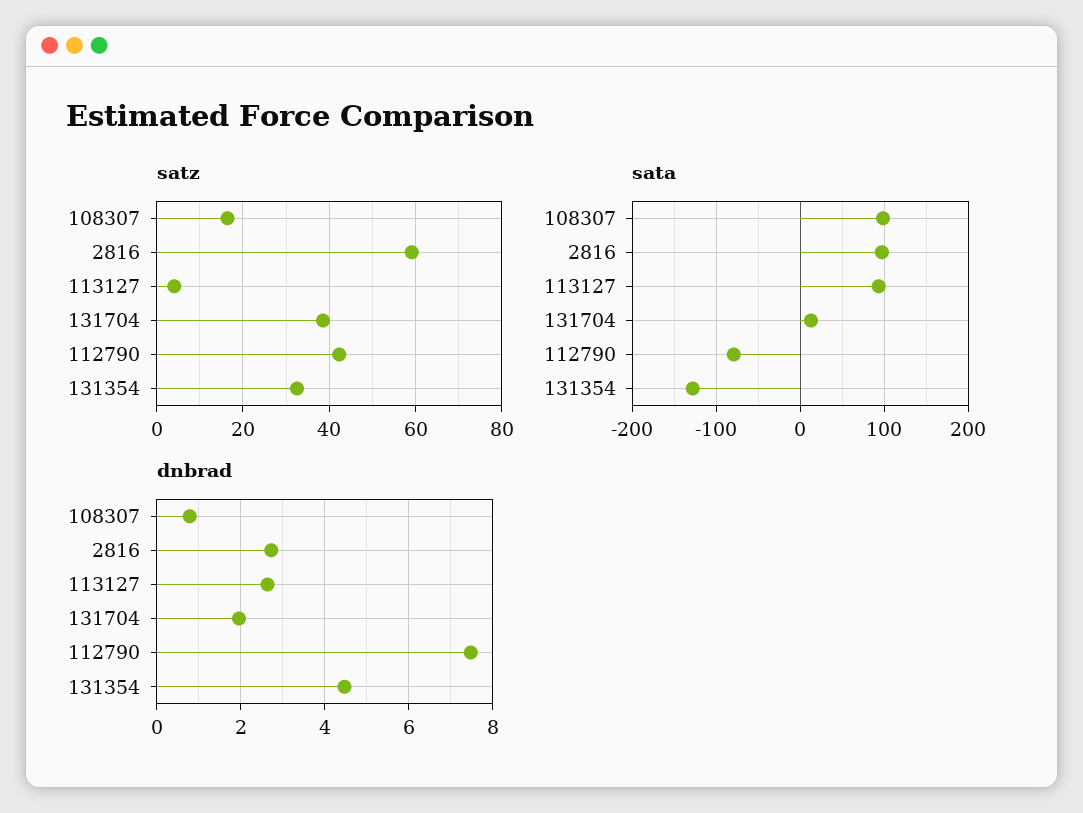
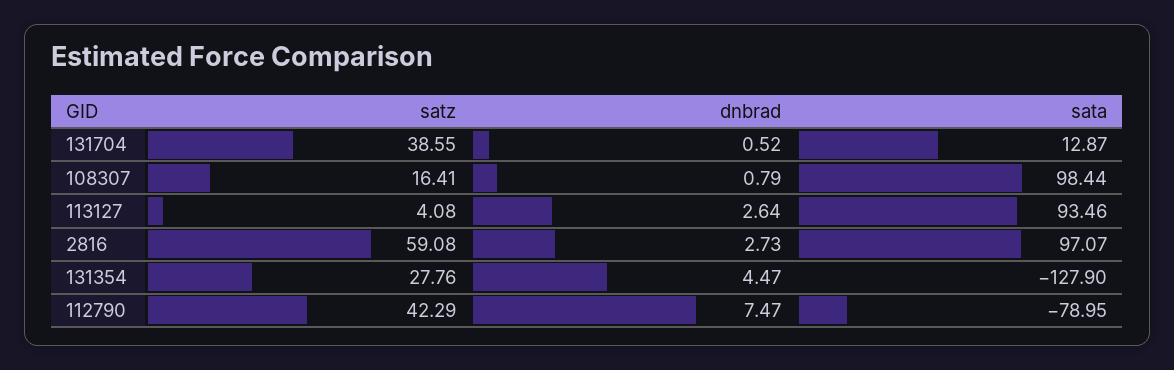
satz, 131354: 32 -> 27.76
dnbrad, 131704: 2 -> 0.52

